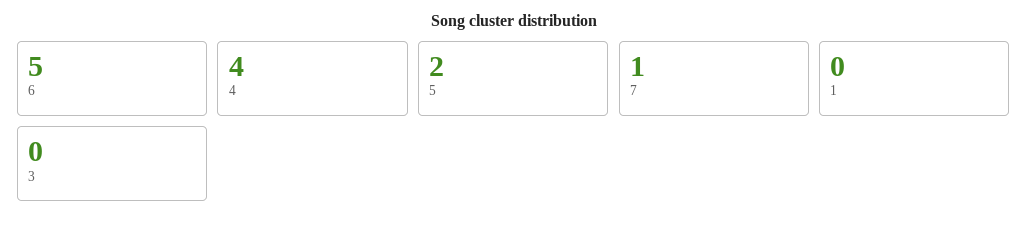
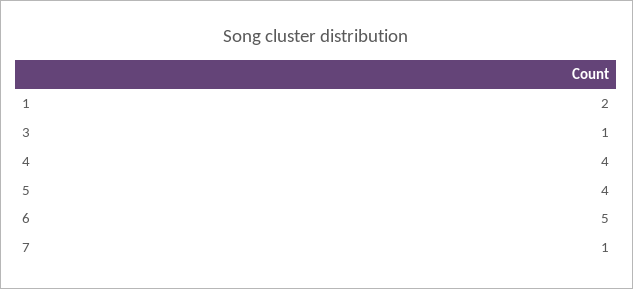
5: 2 -> 4
1: 0 -> 2
3: 0 -> 1

